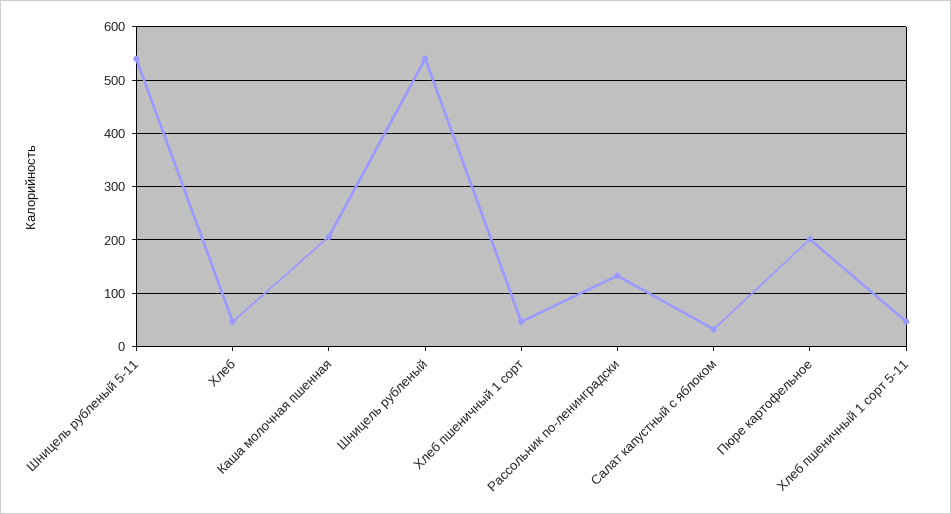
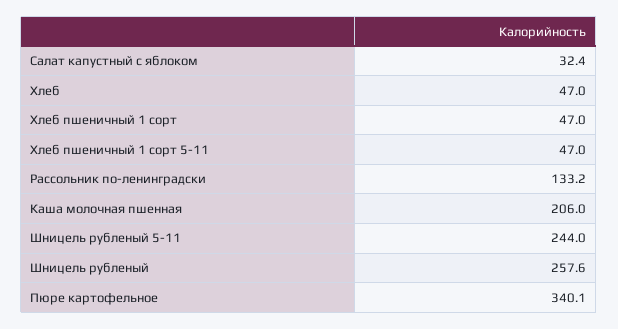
Шницель рубленый 5-11: 540 -> 244
Шницель рубленый: 540 -> 257.6
Пюре картофельное: 200 -> 340.1

